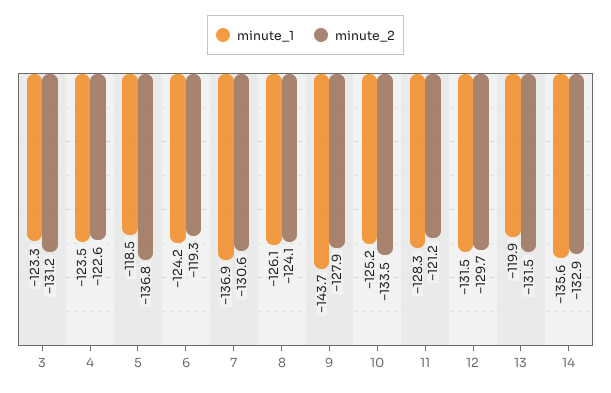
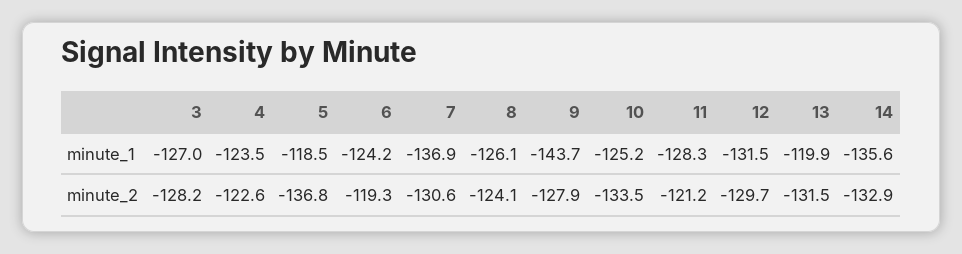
minute_1, 3: -123.3 -> -127
minute_2, 3: -131.2 -> -128.2

